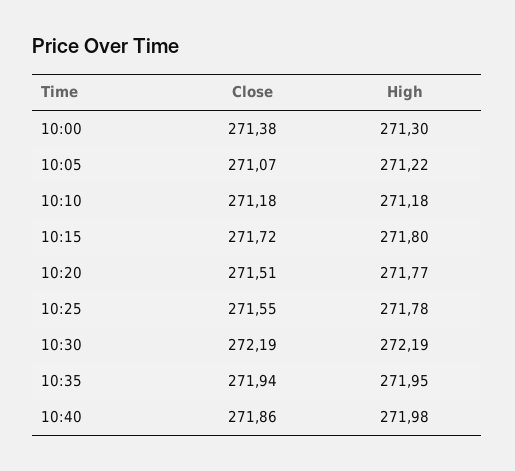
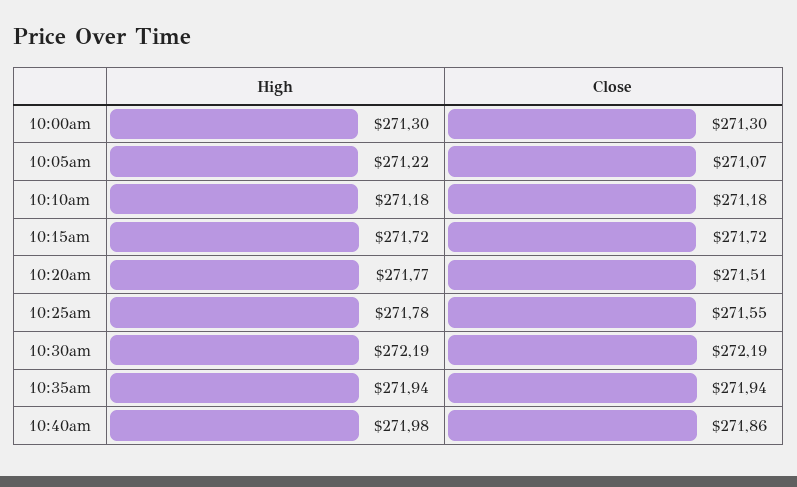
Close, 10:00: 271.38 -> 271.3
High, 10:15: 271.8 -> 271.72
High, 10:35: 271.95 -> 271.94

